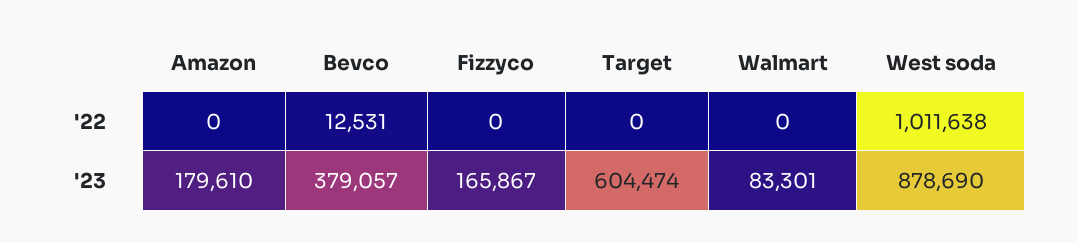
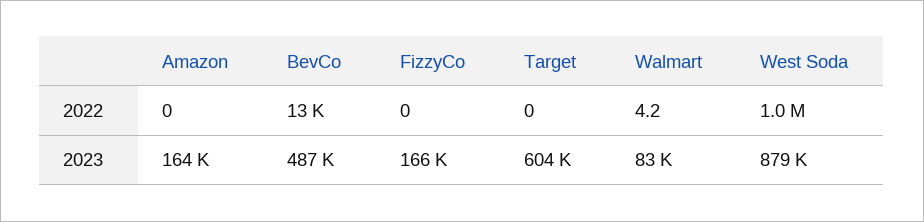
Walmart, '22: 0 -> 4.2
Amazon, '23: 179610 -> 164000
Bevco, '23: 379057 -> 487000

